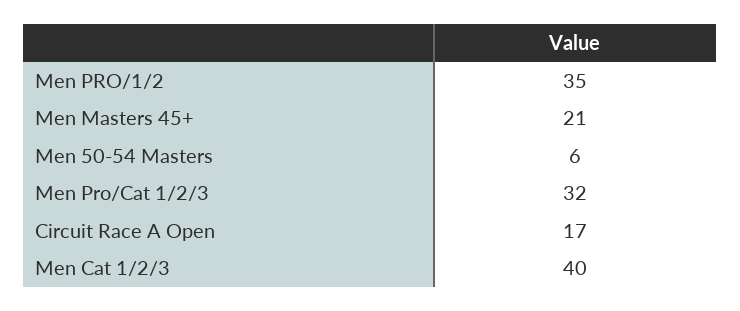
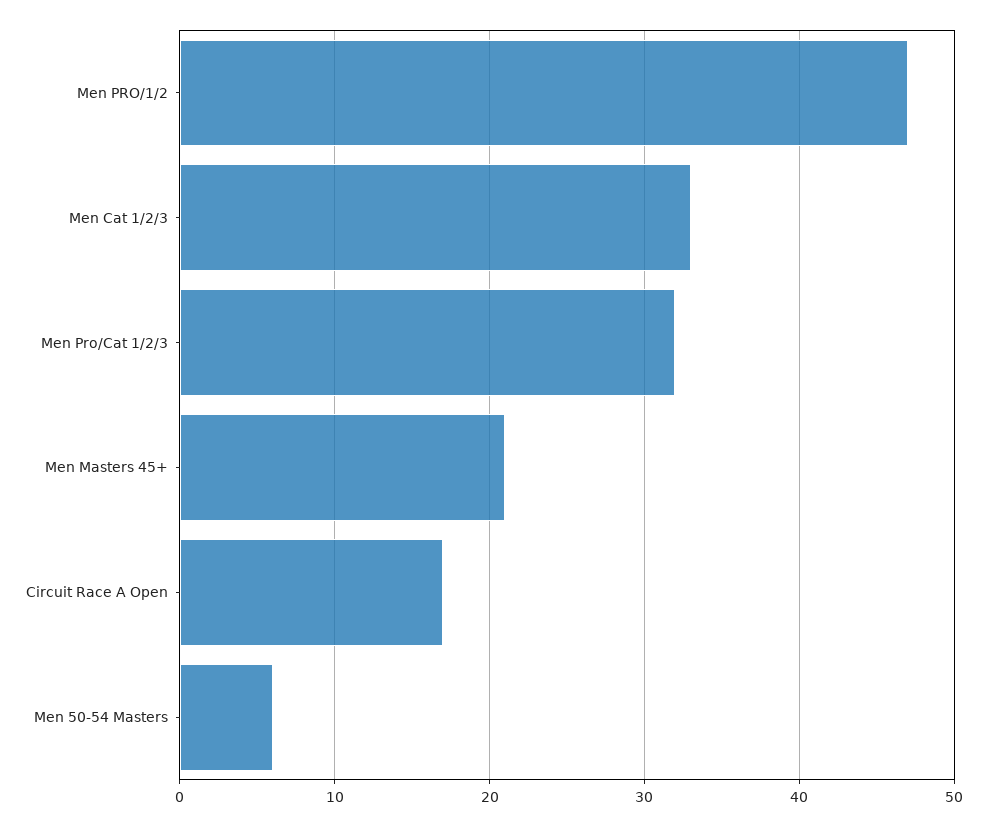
Men PRO/1/2: 35 -> 47
Men Cat 1/2/3: 40 -> 33

